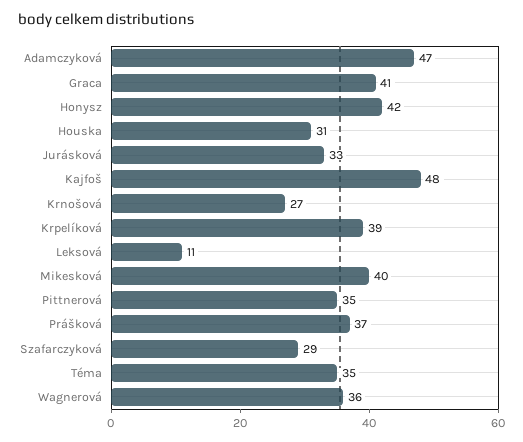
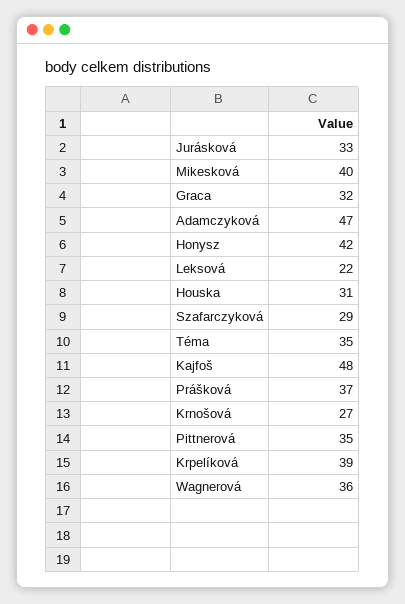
Graca: 41 -> 32
Leksová: 11 -> 22

